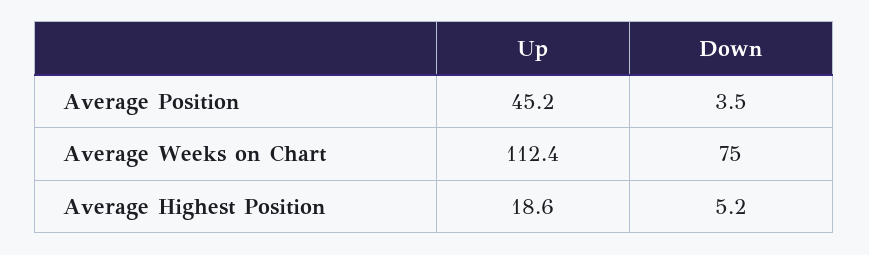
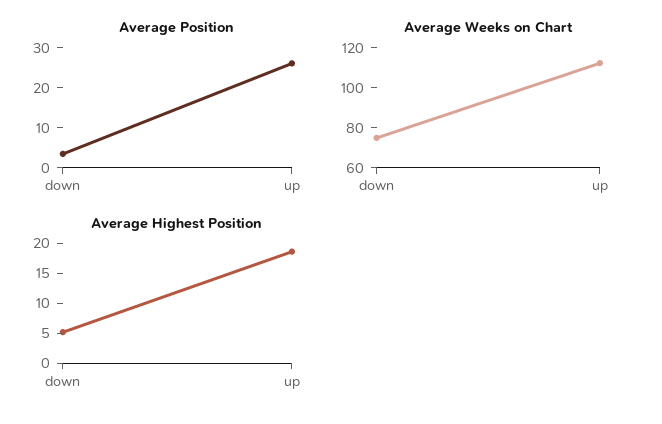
Average Position, Up: 45.2 -> 26

